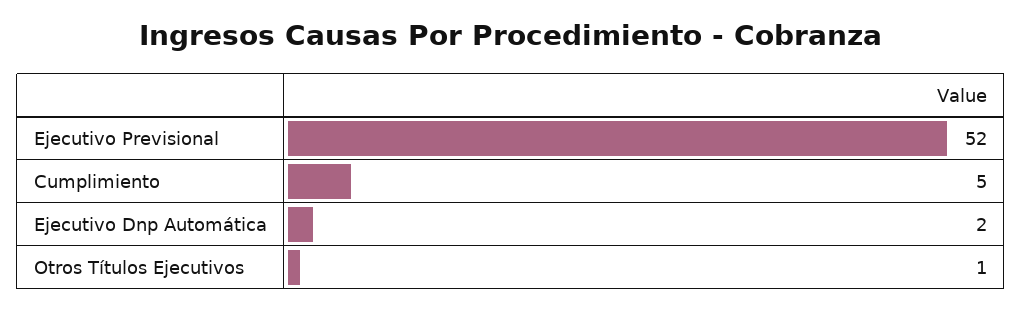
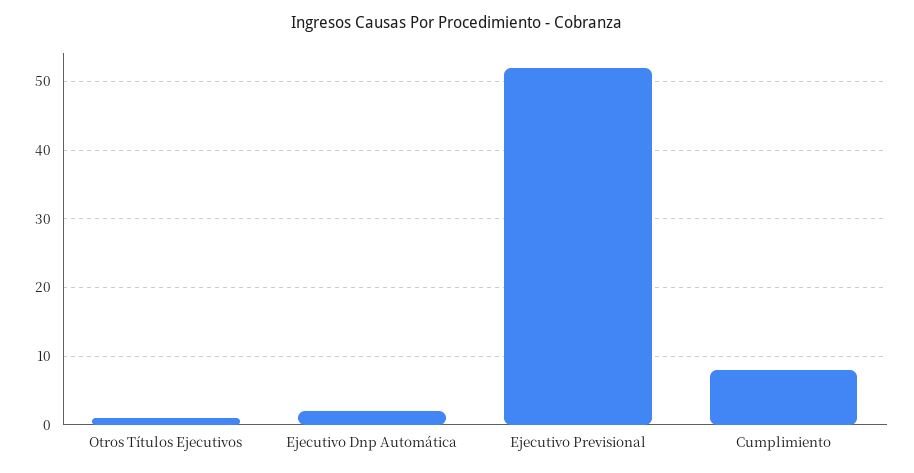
Cumplimiento: 5 -> 8

